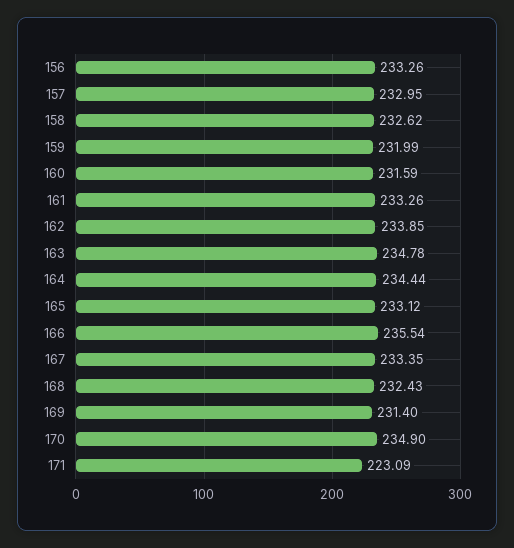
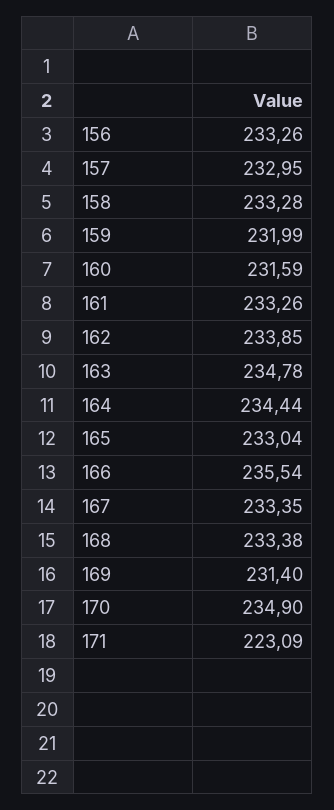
158: 232.62 -> 233.28
165: 233.12 -> 233.04
168: 232.43 -> 233.38

